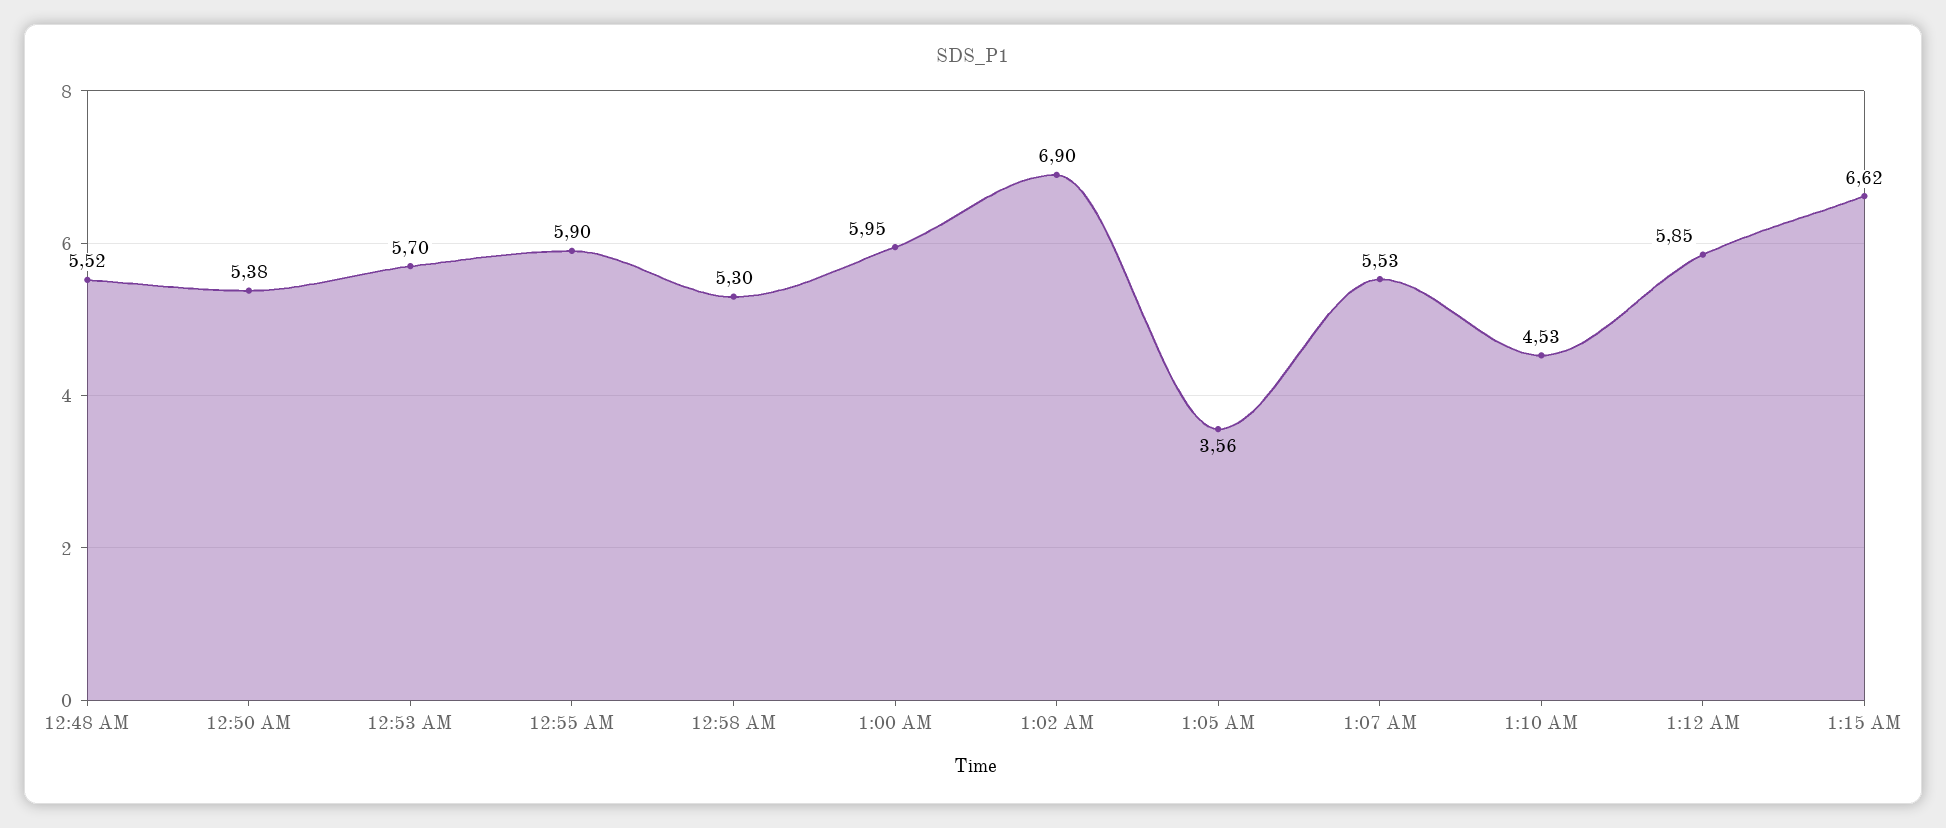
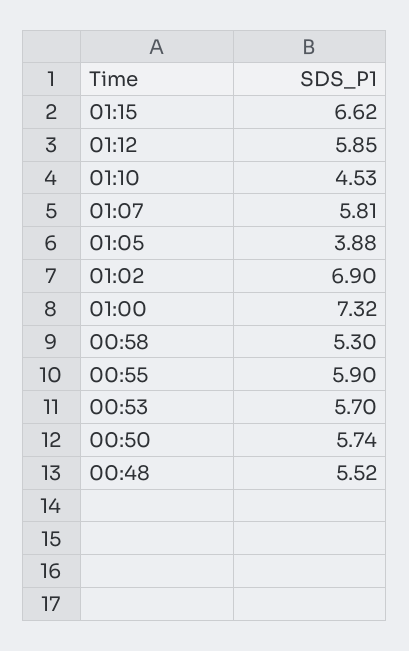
12:50 AM: 5.38 -> 5.74
1:00 AM: 5.95 -> 7.32
1:05 AM: 3.56 -> 3.88
1:07 AM: 5.53 -> 5.81

